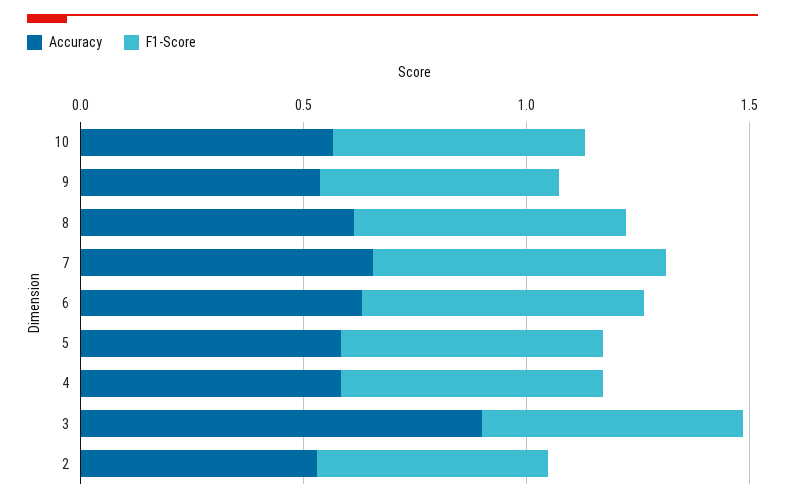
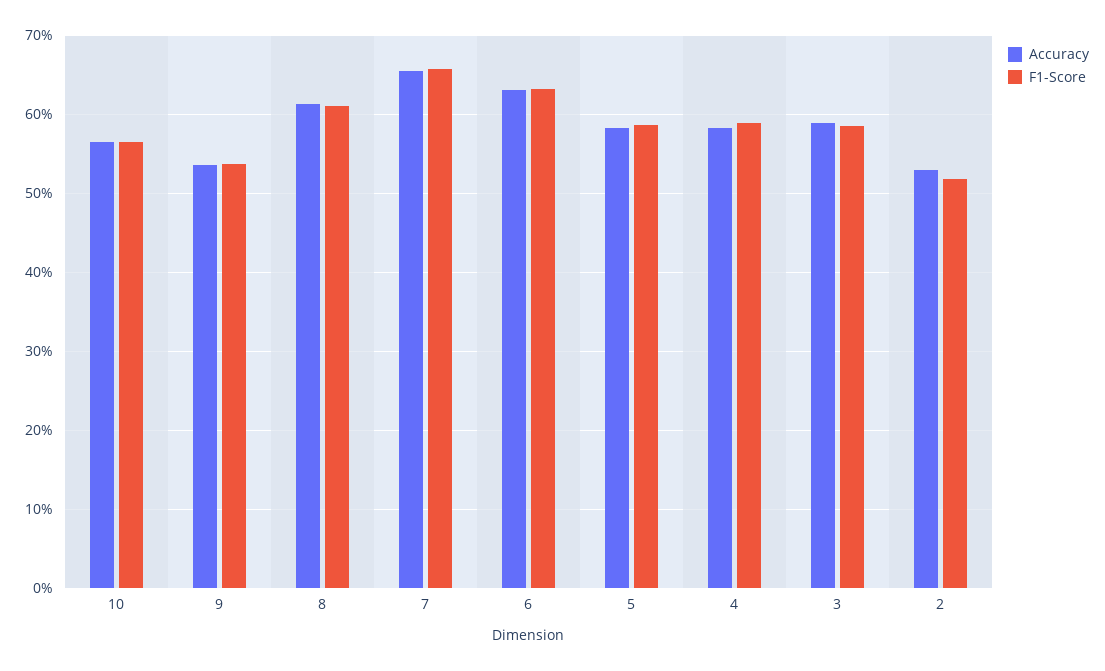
Accuracy, 3: 0.9 -> 0.59

